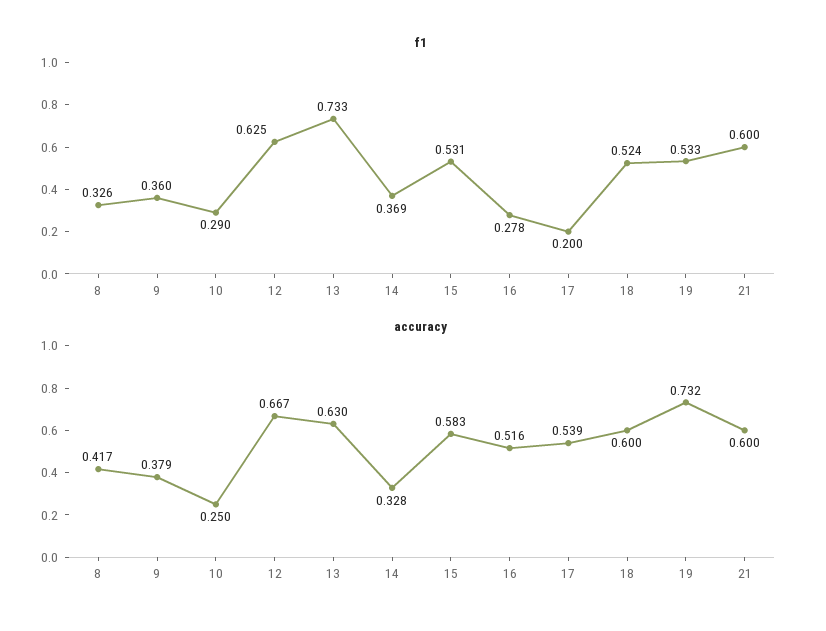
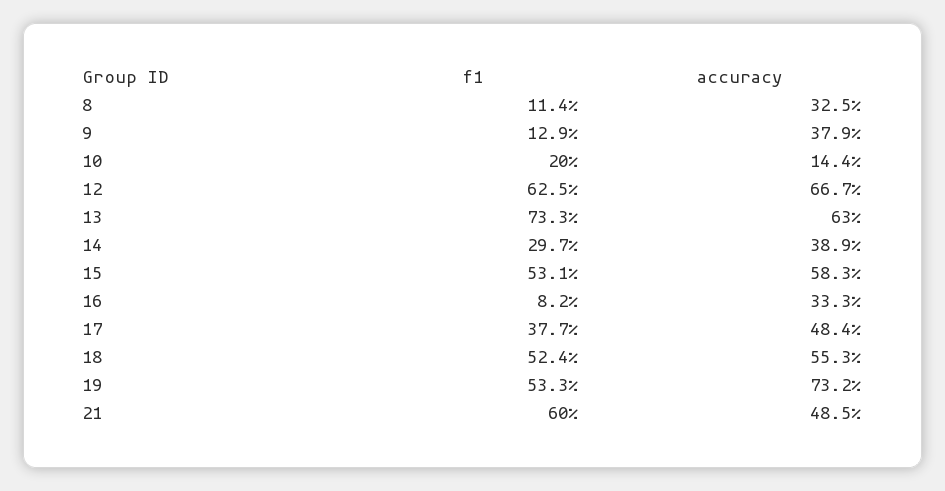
f1, 8: 0.326 -> 0.114
f1, 9: 0.36 -> 0.129
f1, 10: 0.29 -> 0.2
f1, 14: 0.369 -> 0.297
f1, 16: 0.278 -> 0.082
f1, 17: 0.2 -> 0.377
accuracy, 8: 0.417 -> 0.325
accuracy, 10: 0.25 -> 0.144
accuracy, 14: 0.328 -> 0.389
accuracy, 16: 0.516 -> 0.333
accuracy, 17: 0.539 -> 0.484
accuracy, 18: 0.6 -> 0.553
accuracy, 21: 0.6 -> 0.485

